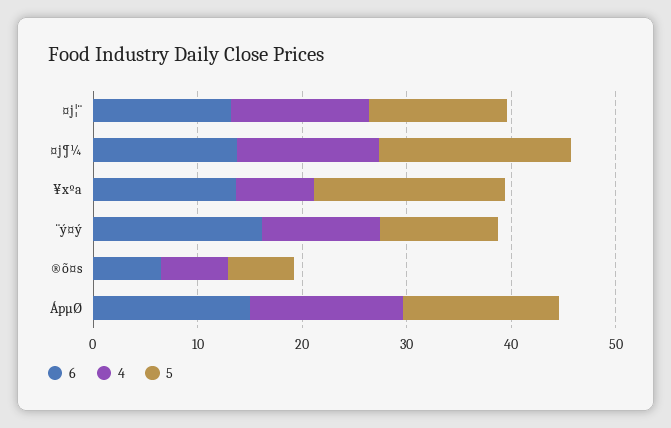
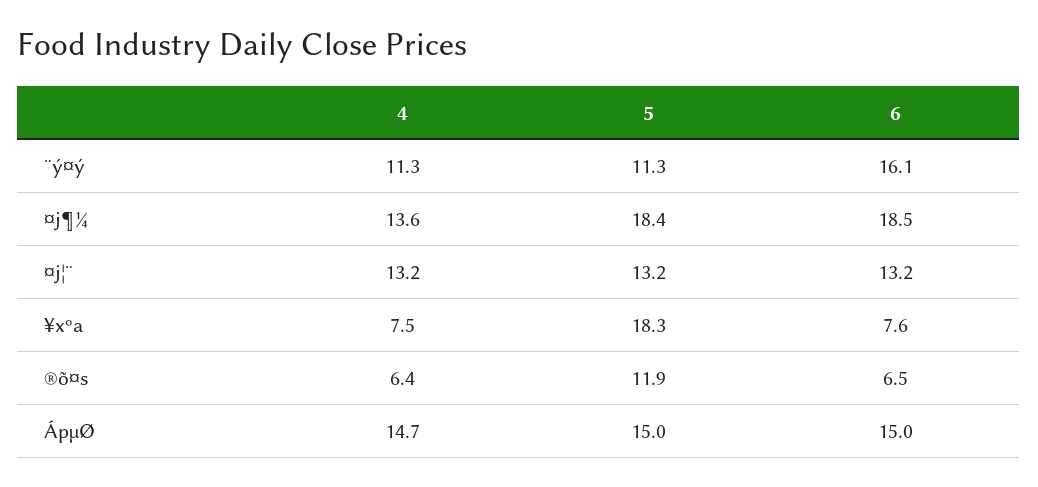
6, ¤j¶¼: 14 -> 18.5
6, ¥xºa: 14 -> 7.6
5, ®õ¤s: 6 -> 11.9

